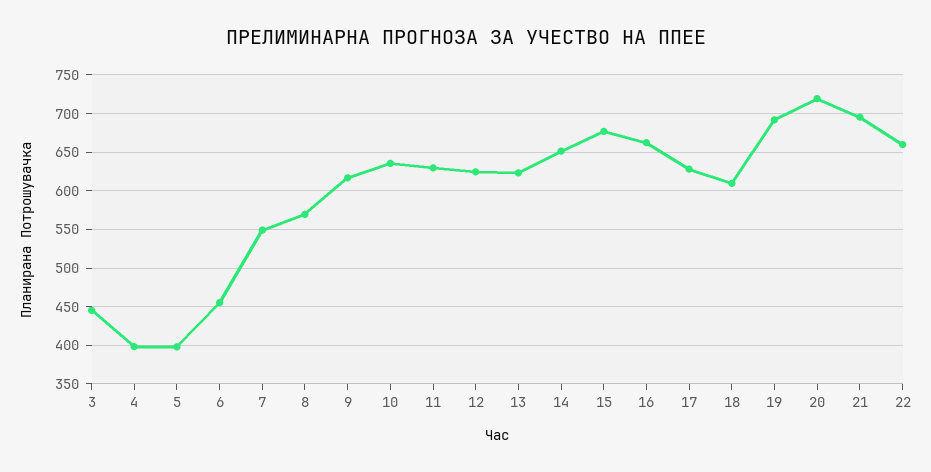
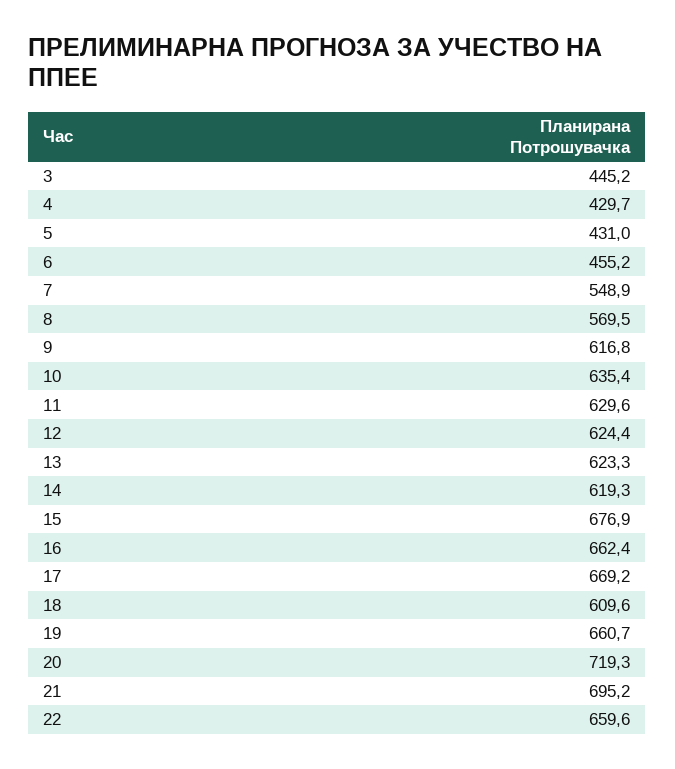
4: 400 -> 429.7
5: 400 -> 431
14: 650 -> 619.3
17: 630 -> 669.2
19: 690 -> 660.7

